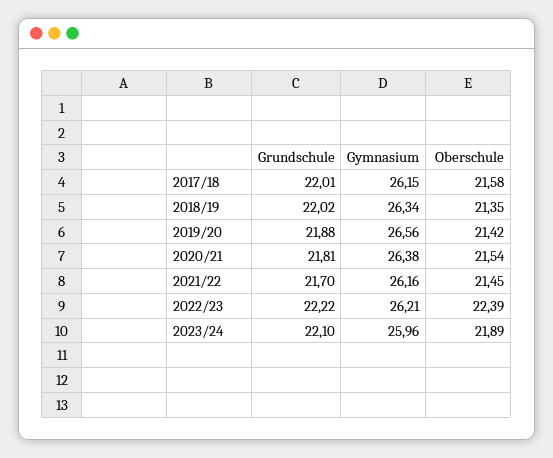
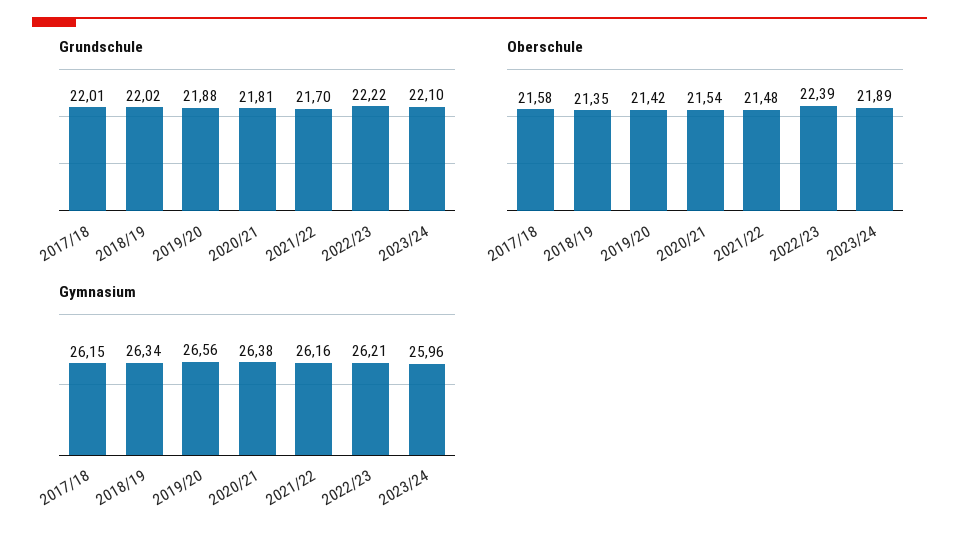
Oberschule, 2021/22: 21.45 -> 21.48

